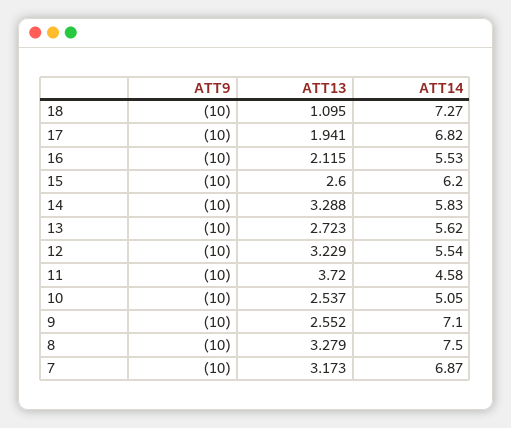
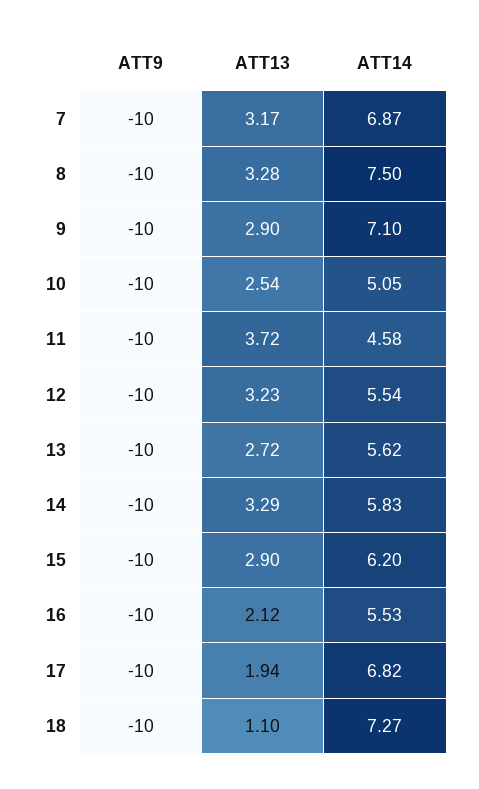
ATT13, 15: 2.6 -> 2.9
ATT13, 9: 2.552 -> 2.9

